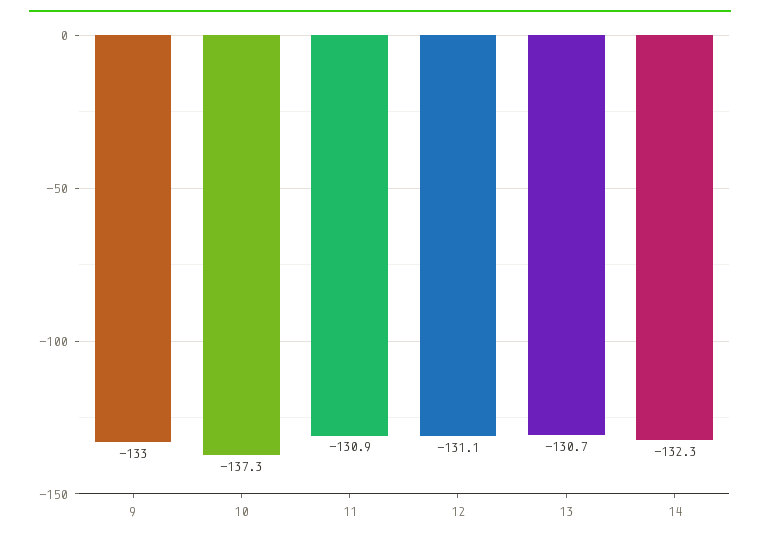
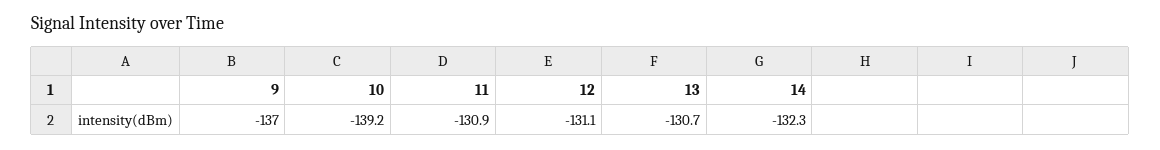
9: -133 -> -137
10: -137.3 -> -139.2

